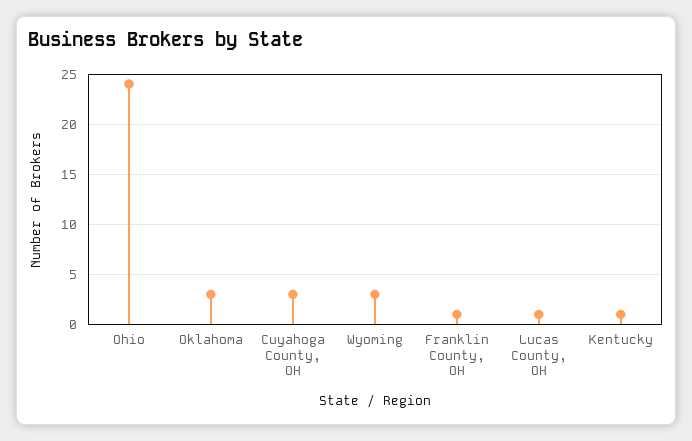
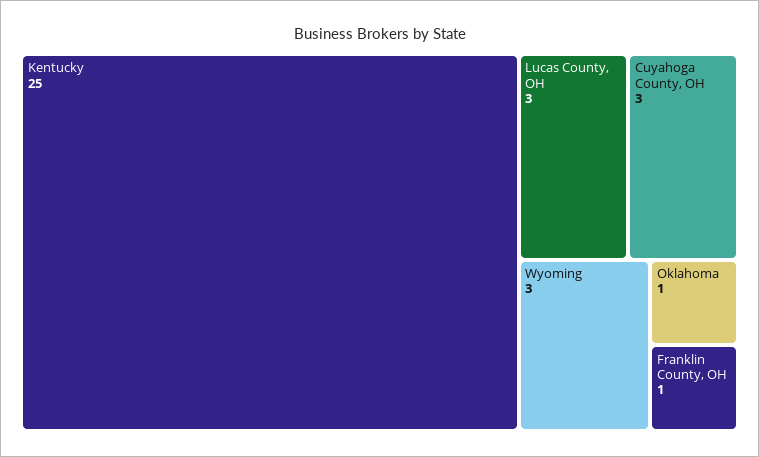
Ohio: 24 -> none
Oklahoma: 3 -> 1
Lucas County, OH: 1 -> 3
Kentucky: 1 -> 25

